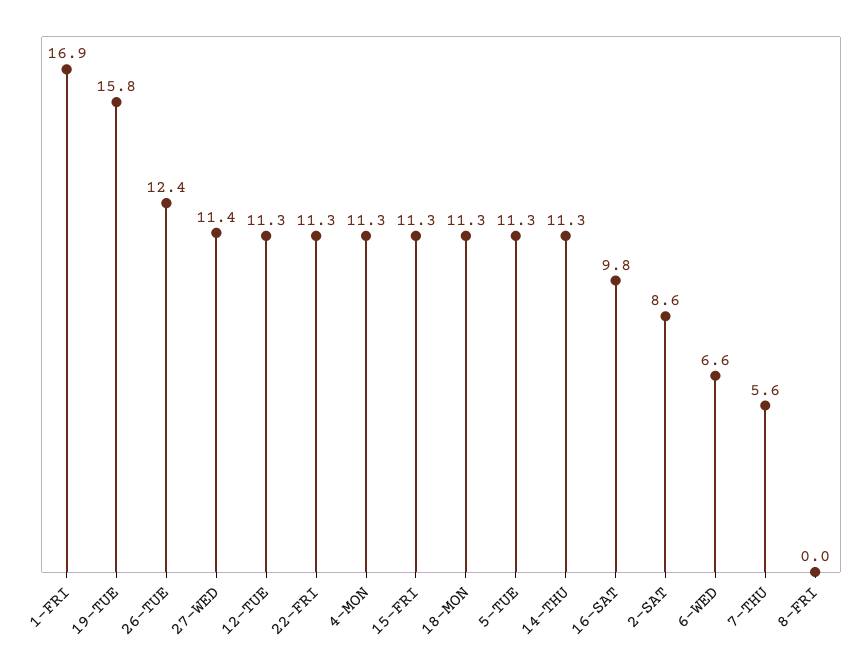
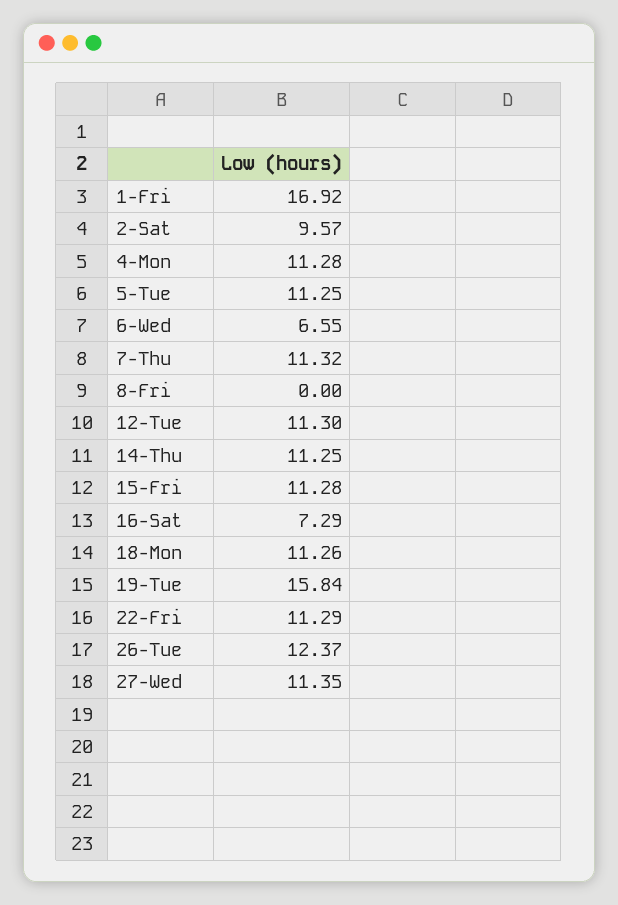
16-SAT: 9.8 -> 7.29
2-SAT: 8.6 -> 9.57
7-THU: 5.6 -> 11.32

